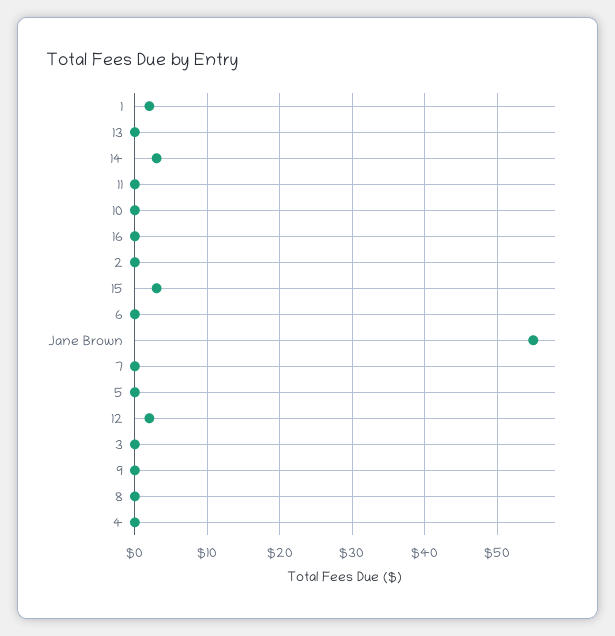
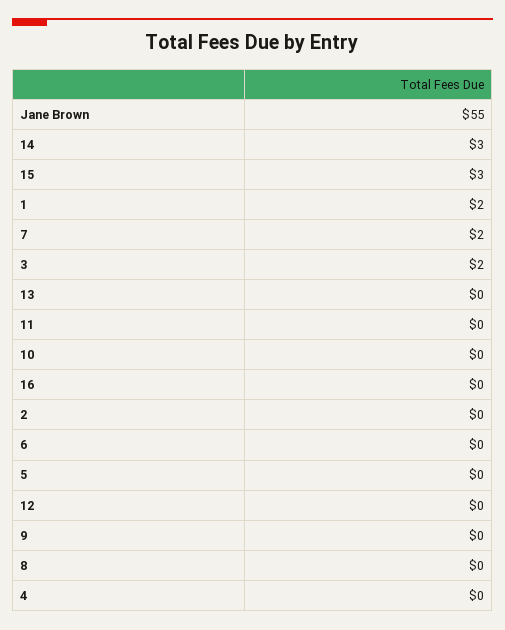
7: 0 -> 2
12: 2 -> 0
3: 0 -> 2

